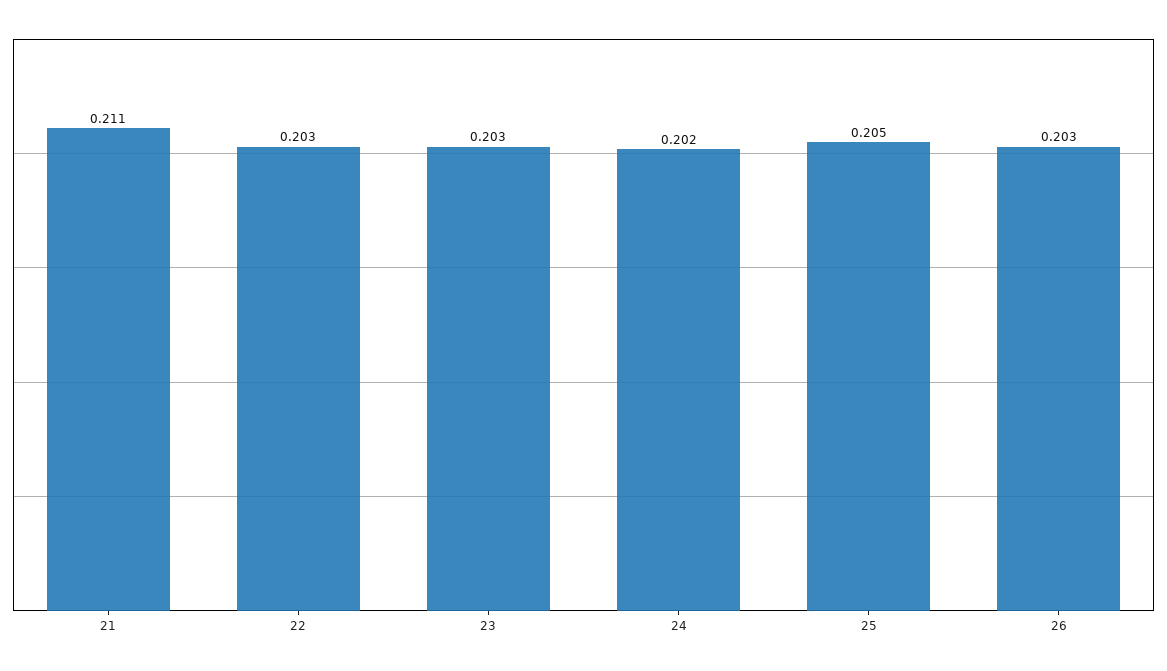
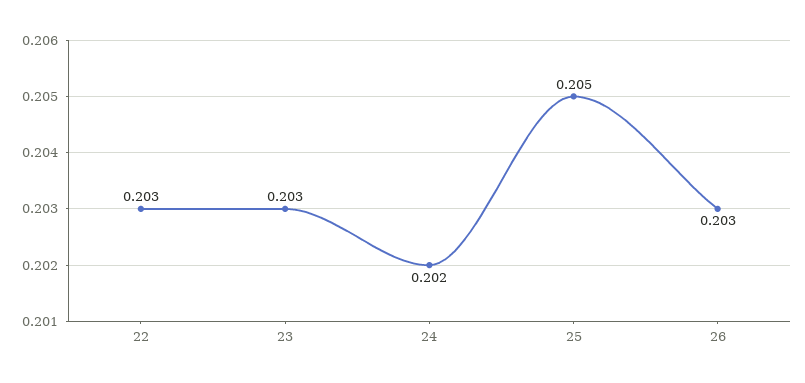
21: 0.211 -> none

